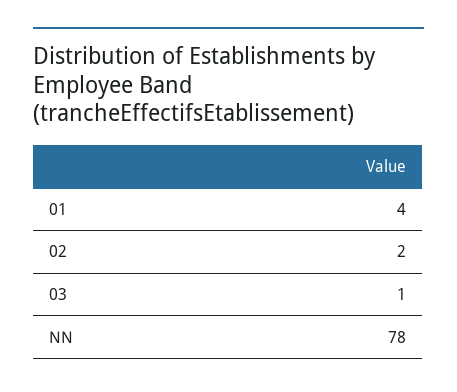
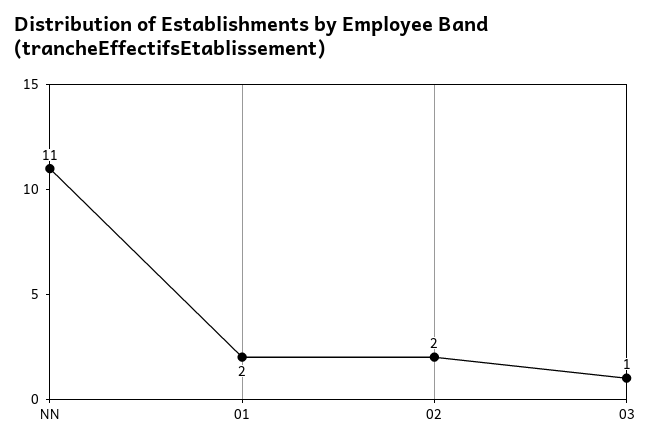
01: 4 -> 2
NN: 78 -> 11

